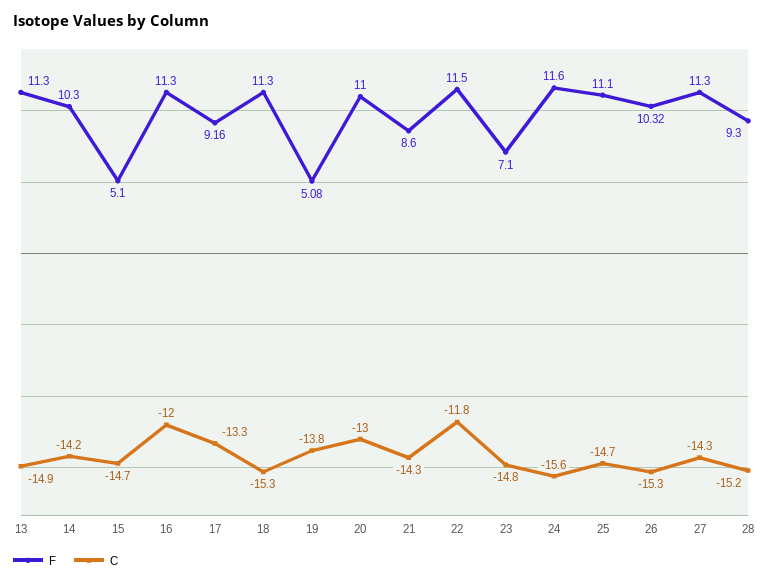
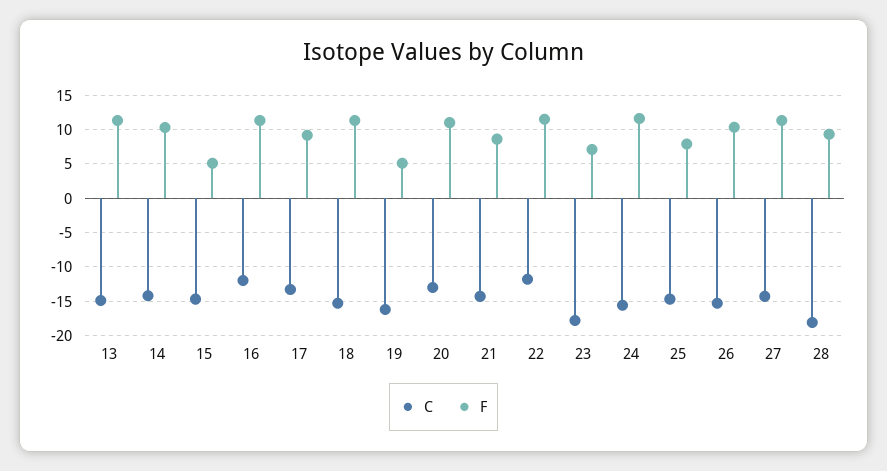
C, 19: -13.8 -> -16
C, 23: -14.8 -> -18
F, 25: 11.1 -> 8
C, 28: -15.2 -> -18

